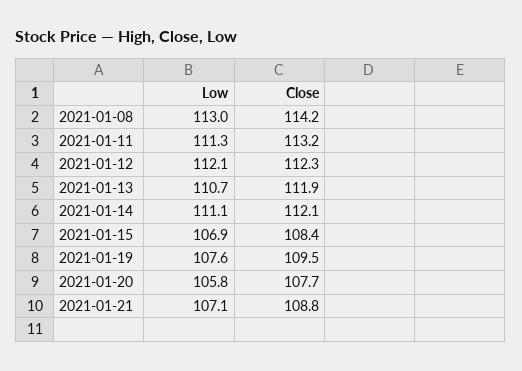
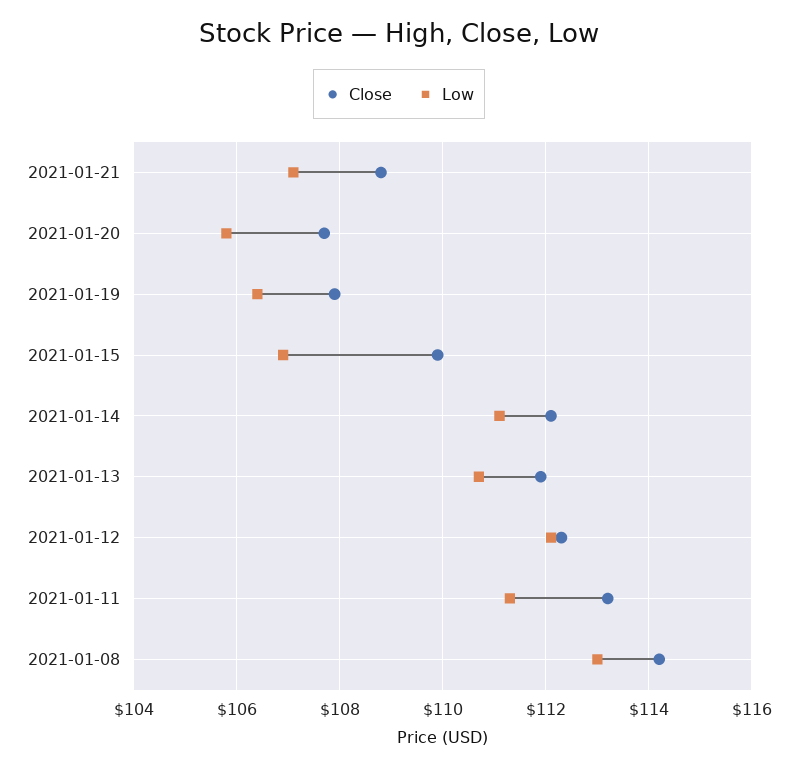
Close, 2021-01-15: 108.4 -> 110
Low, 2021-01-19: 107.6 -> 106.5
Close, 2021-01-19: 109.5 -> 108

